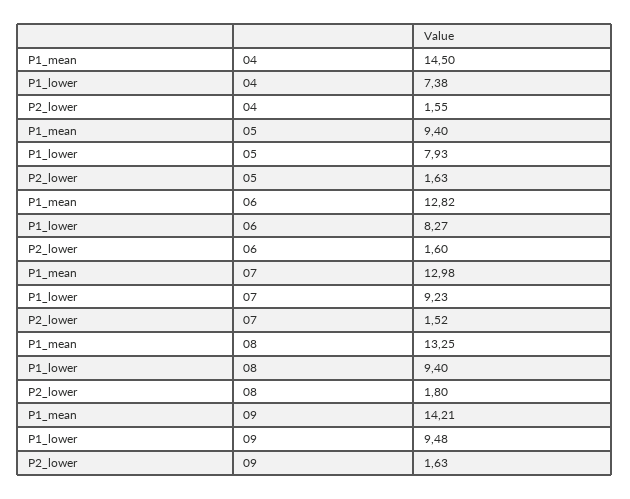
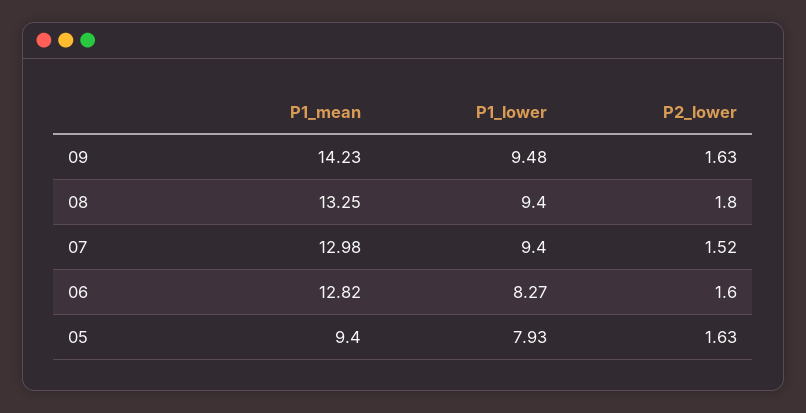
P1_mean, 04: 14.5 -> none
P1_lower, 04: 7.38 -> none
P2_lower, 04: 1.55 -> none
P1_lower, 07: 9.23 -> 9.4
P1_mean, 09: 14.21 -> 14.23

